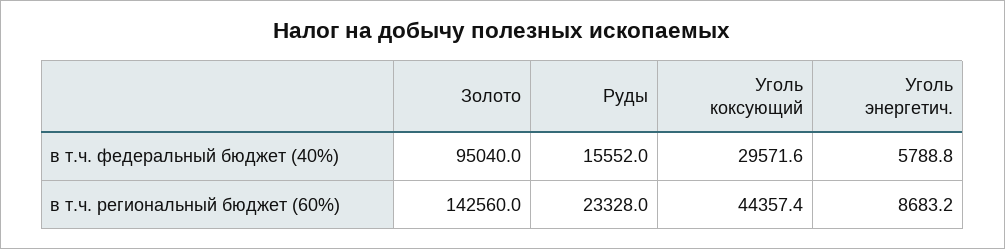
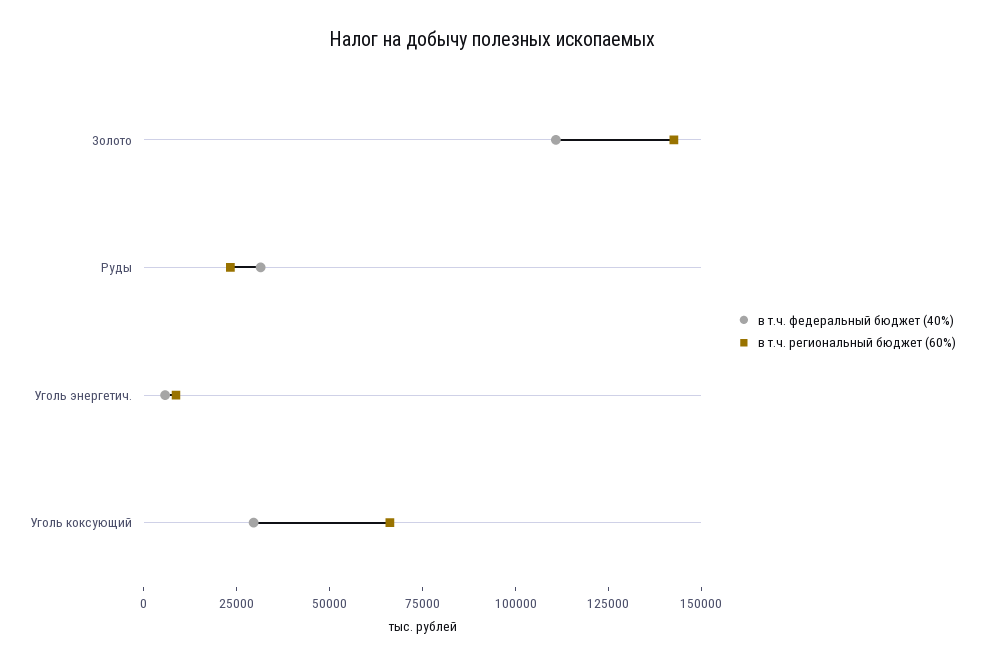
в т.ч. федеральный бюджет (40%), Золото: 95040 -> 110000
в т.ч. федеральный бюджет (40%), Руды: 15552 -> 30000
в т.ч. региональный бюджет (60%), Уголь коксующий: 44357.4 -> 65000

